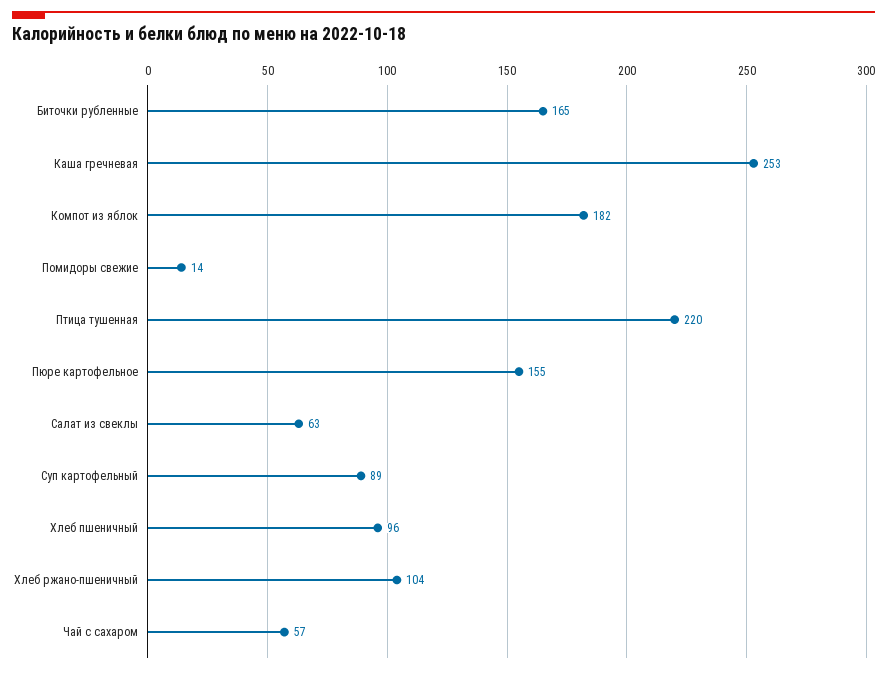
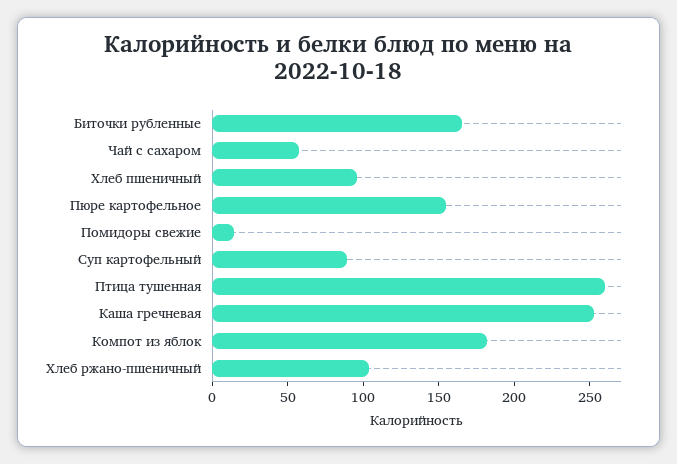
Птица тушенная: 220 -> 260
Салат из свеклы: 63 -> none

